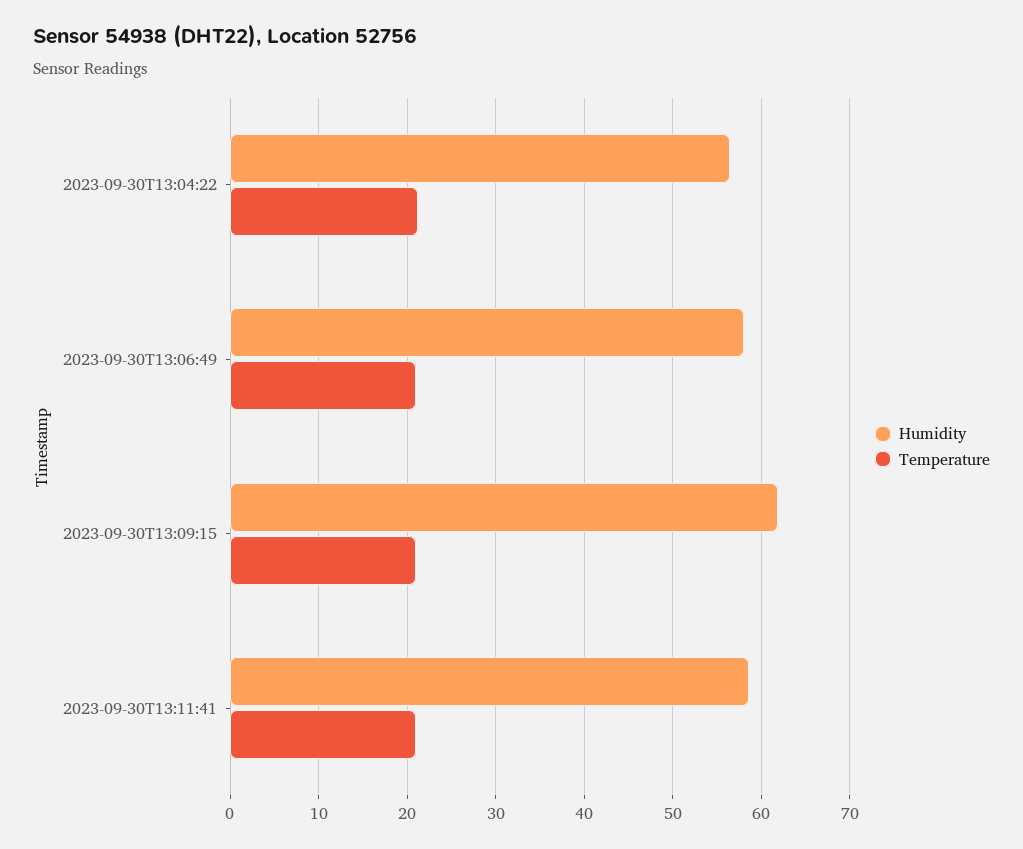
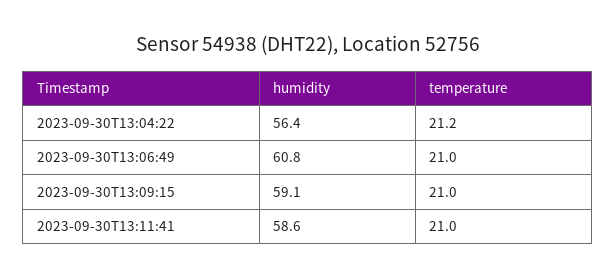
Humidity, 2023-09-30T13:06:49: 58 -> 60.8
Humidity, 2023-09-30T13:09:15: 62 -> 59.1

